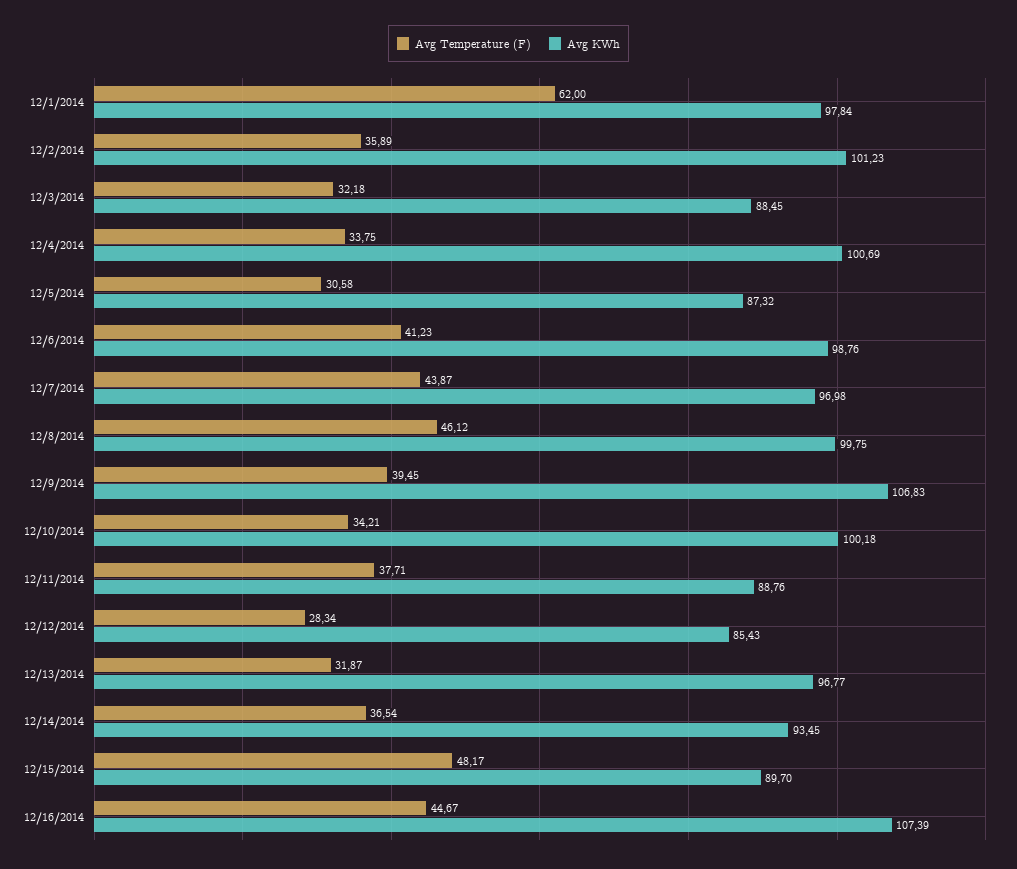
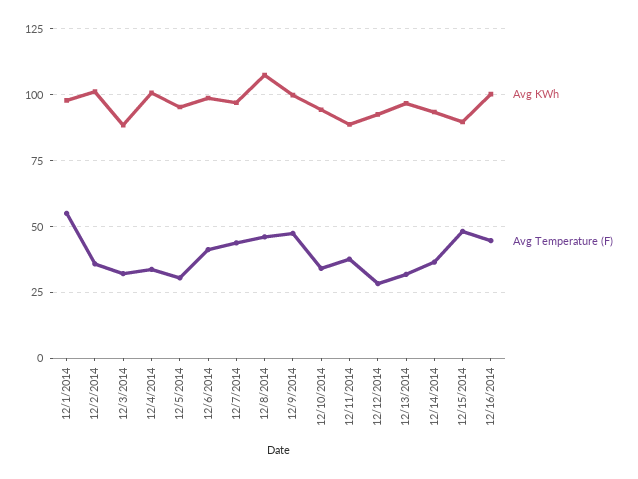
Avg Temperature (F), 12/1/2014: 62 -> 55
Avg KWh, 12/5/2014: 87.32 -> 95
Avg KWh, 12/8/2014: 99.75 -> 107.5
Avg Temperature (F), 12/9/2014: 39.45 -> 47.5
Avg KWh, 12/9/2014: 106.83 -> 100
Avg KWh, 12/10/2014: 100.18 -> 95
Avg KWh, 12/12/2014: 85.43 -> 92.5
Avg KWh, 12/16/2014: 107.39 -> 100

